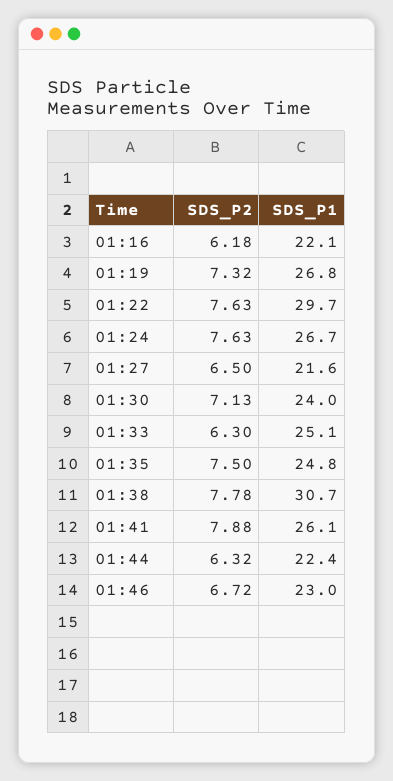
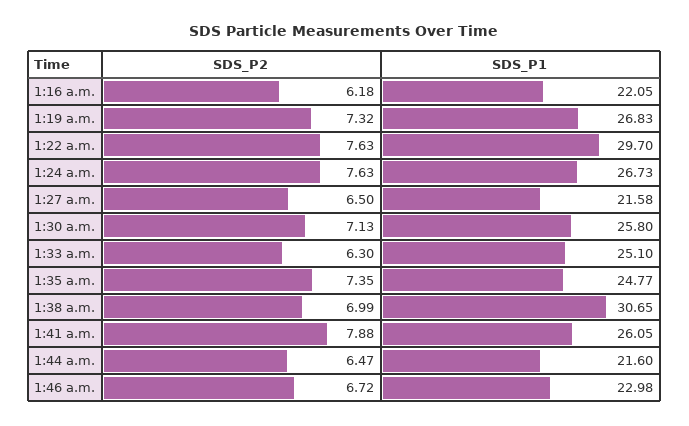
SDS_P1, 01:30: 24 -> 25.8
SDS_P2, 01:35: 7.5 -> 7.35
SDS_P2, 01:38: 7.78 -> 6.99
SDS_P2, 01:44: 6.32 -> 6.47
SDS_P1, 01:44: 22.4 -> 21.6

